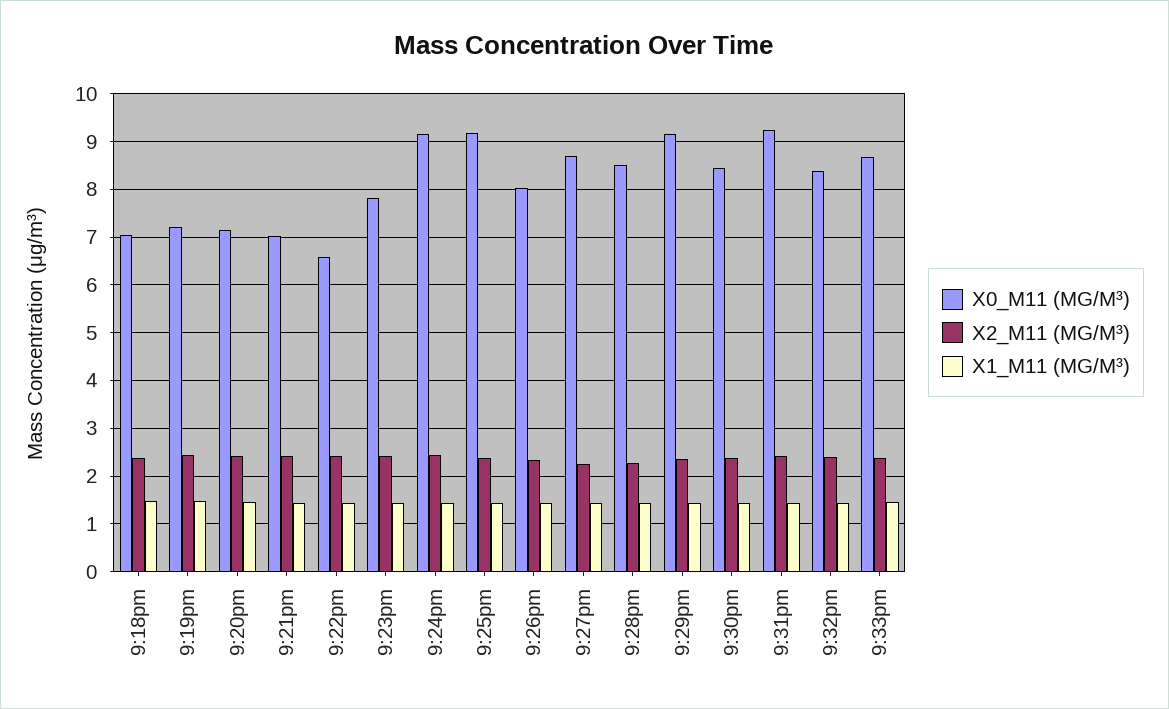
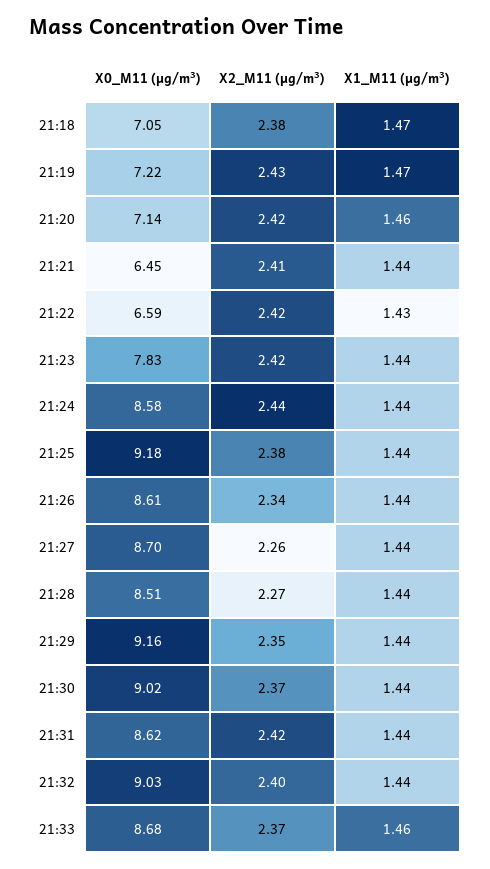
X0_M11 (ΜG/M³), 9:21pm: 7 -> 6.45
X0_M11 (ΜG/M³), 9:24pm: 9.2 -> 8.58
X0_M11 (ΜG/M³), 9:26pm: 8 -> 8.61
X0_M11 (ΜG/M³), 9:30pm: 8.4 -> 9.02
X0_M11 (ΜG/M³), 9:31pm: 9.2 -> 8.62
X0_M11 (ΜG/M³), 9:32pm: 8.4 -> 9.03

